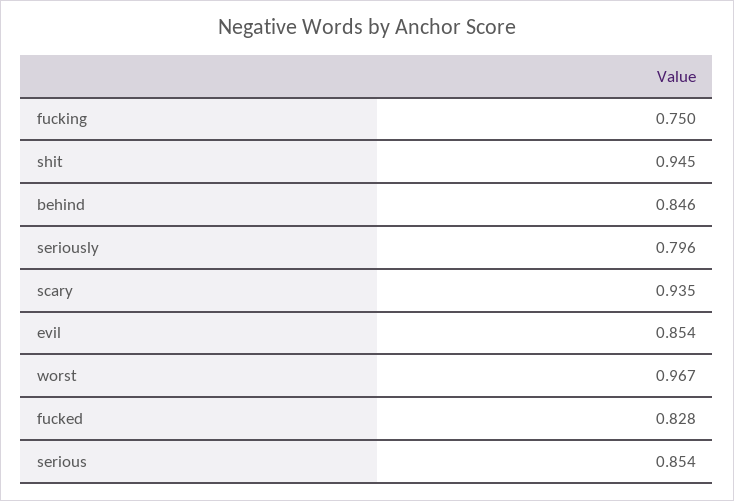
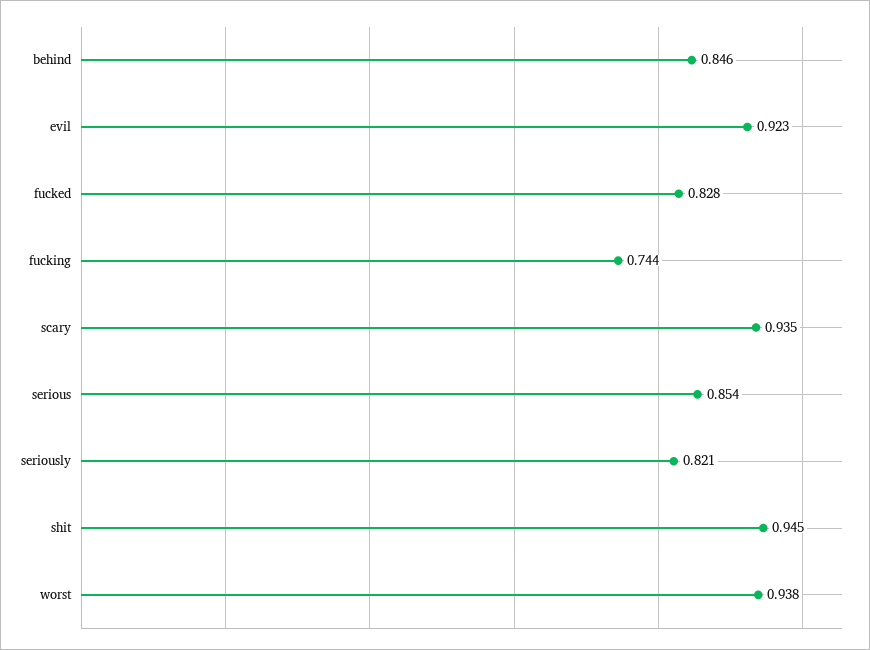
fucking: 0.75 -> 0.744
seriously: 0.796 -> 0.821
evil: 0.854 -> 0.923
worst: 0.967 -> 0.938

